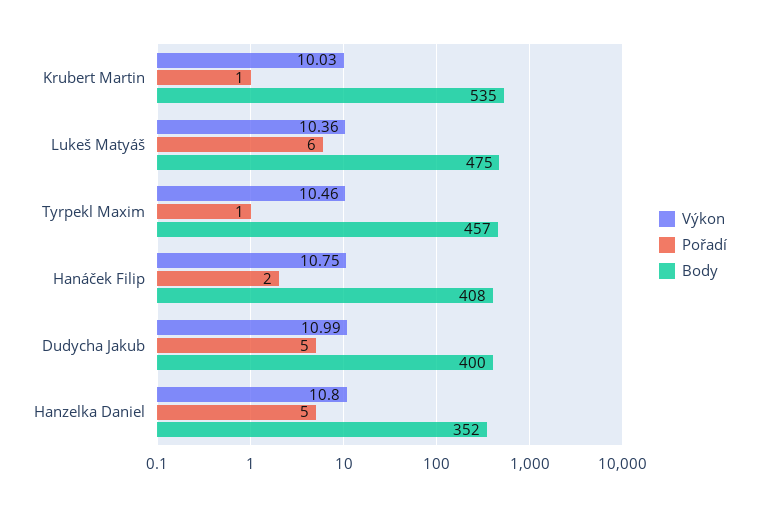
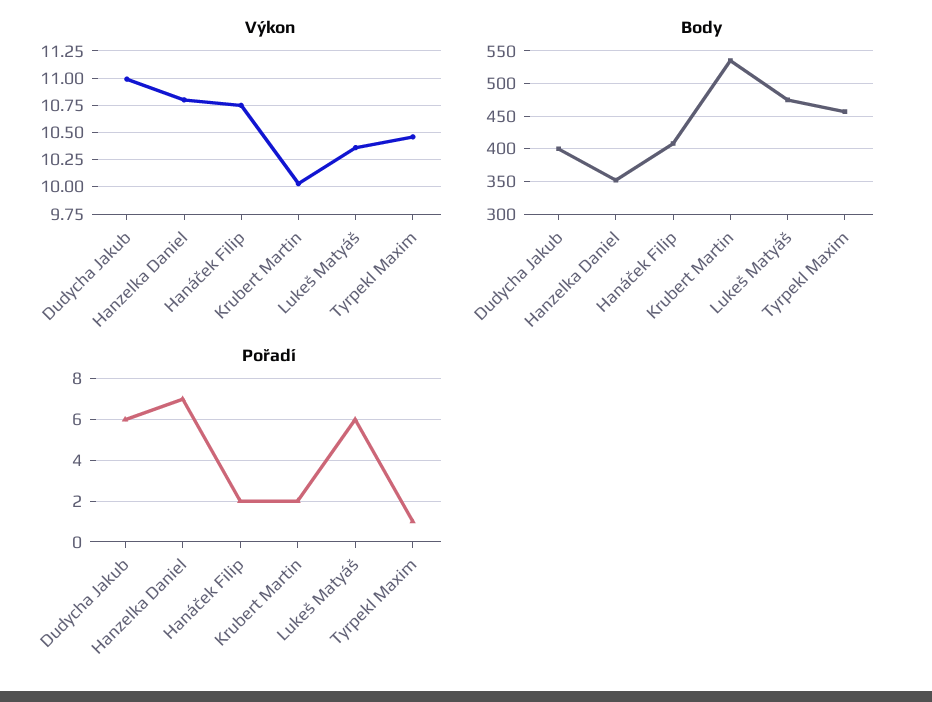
Pořadí, Krubert Martin: 1 -> 2
Pořadí, Dudycha Jakub: 5 -> 6
Pořadí, Hanzelka Daniel: 5 -> 7

